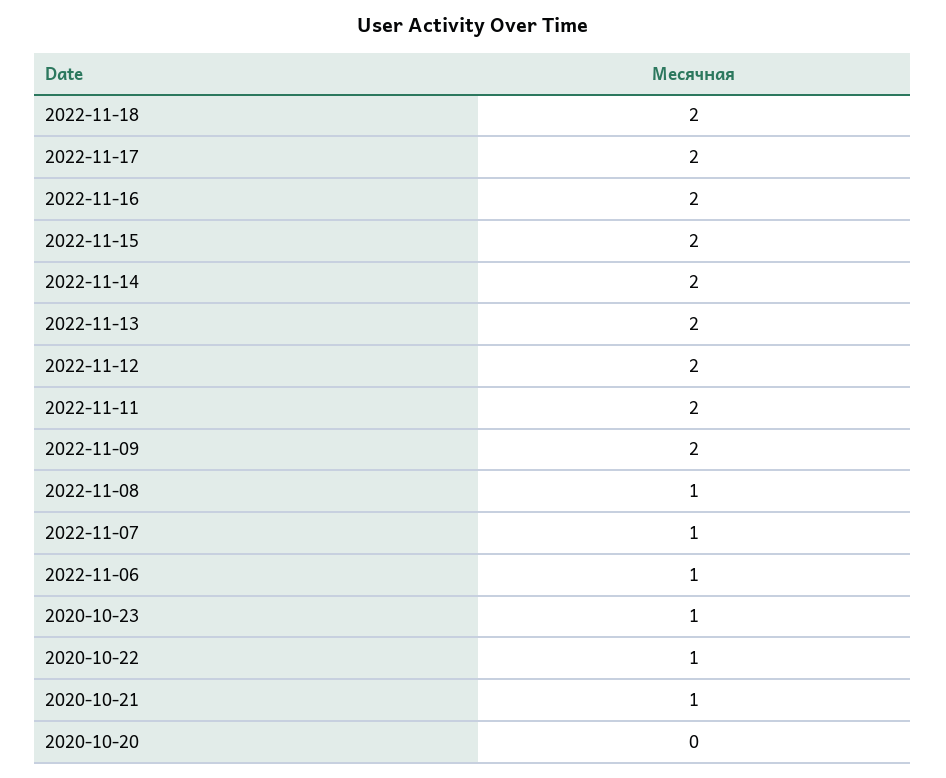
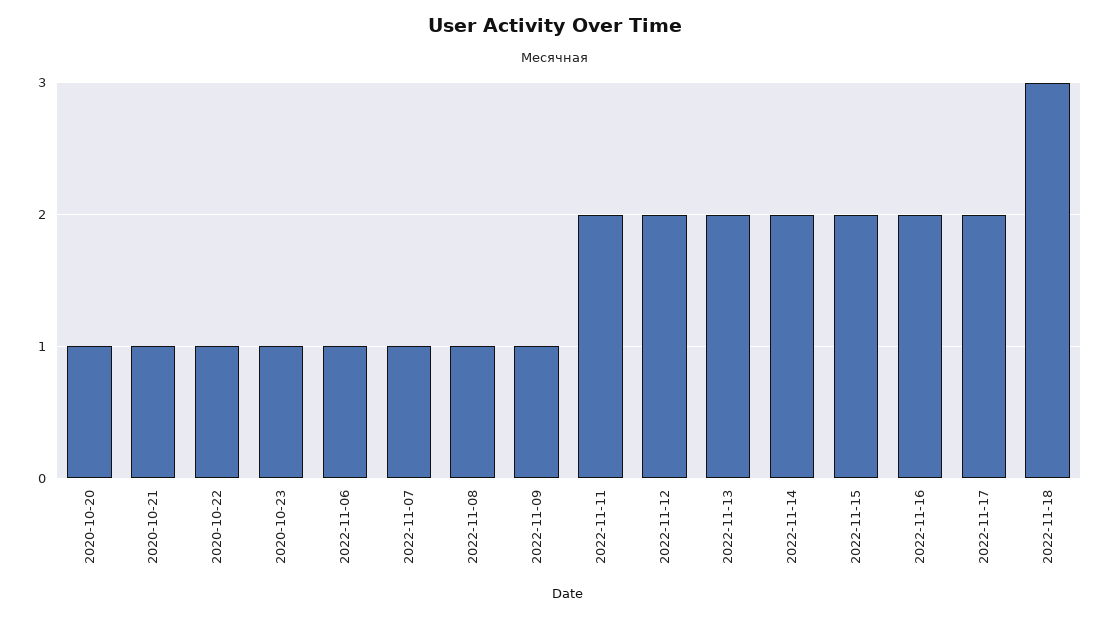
2022-11-18: 2 -> 3
2022-11-09: 2 -> 1
2020-10-20: 0 -> 1

